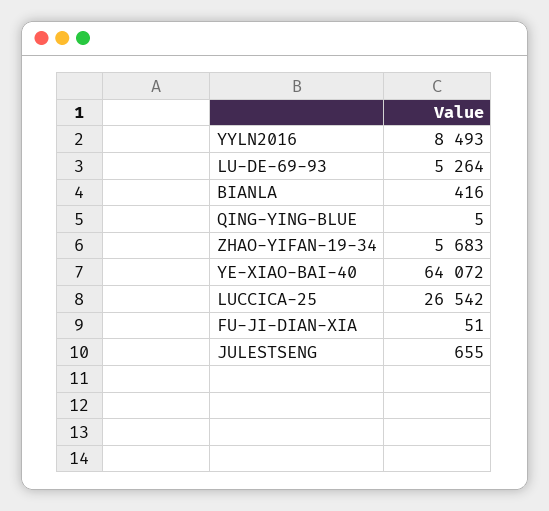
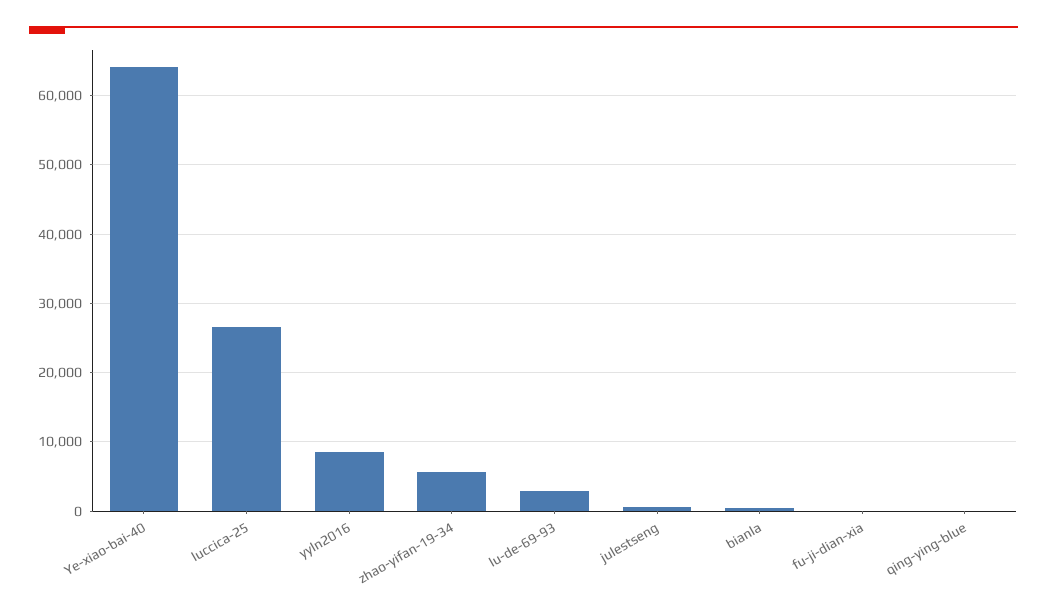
LU-DE-69-93: 5264 -> 3000

